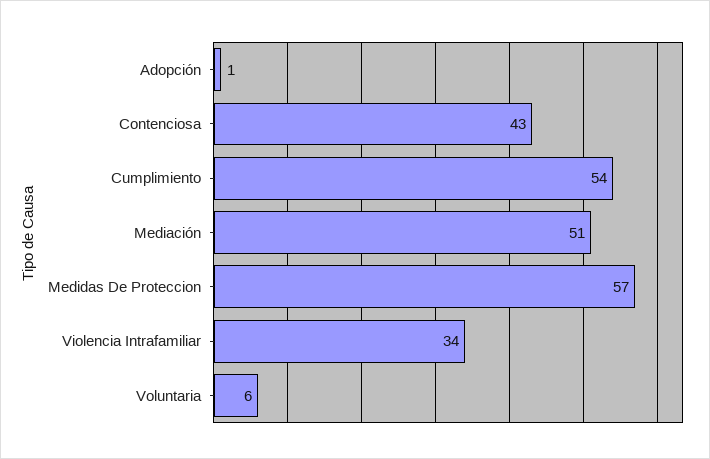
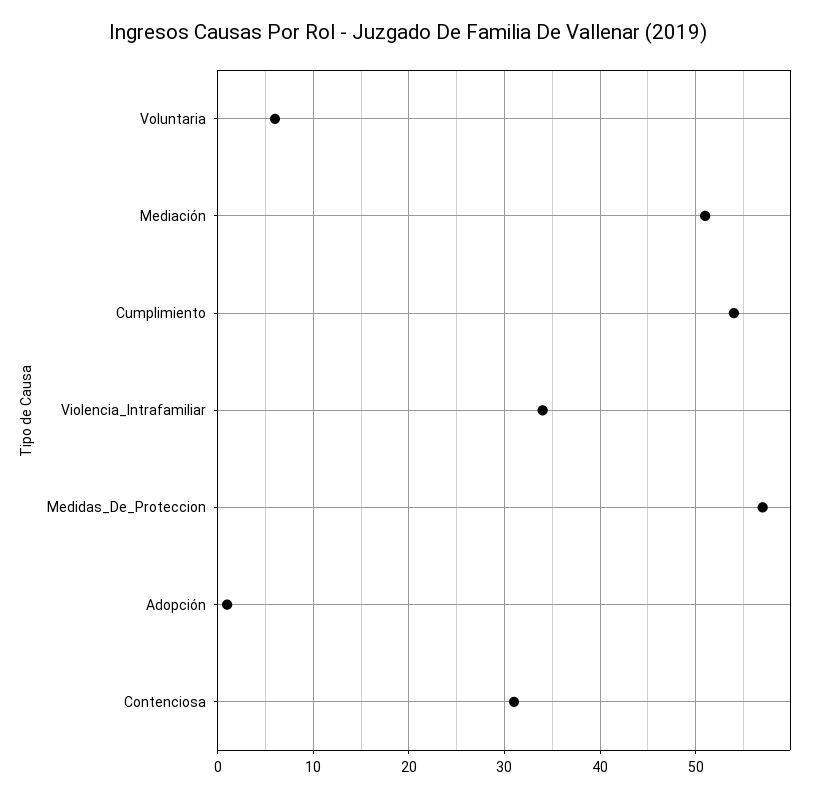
Contenciosa: 43 -> 31

